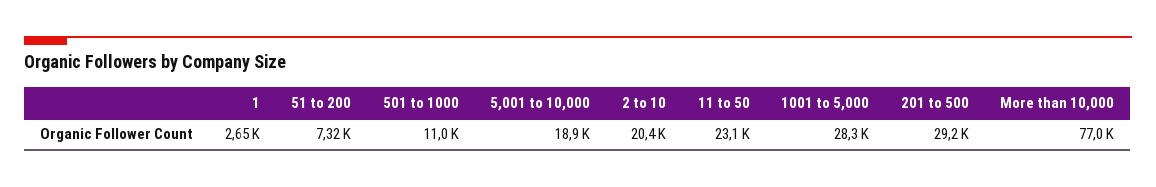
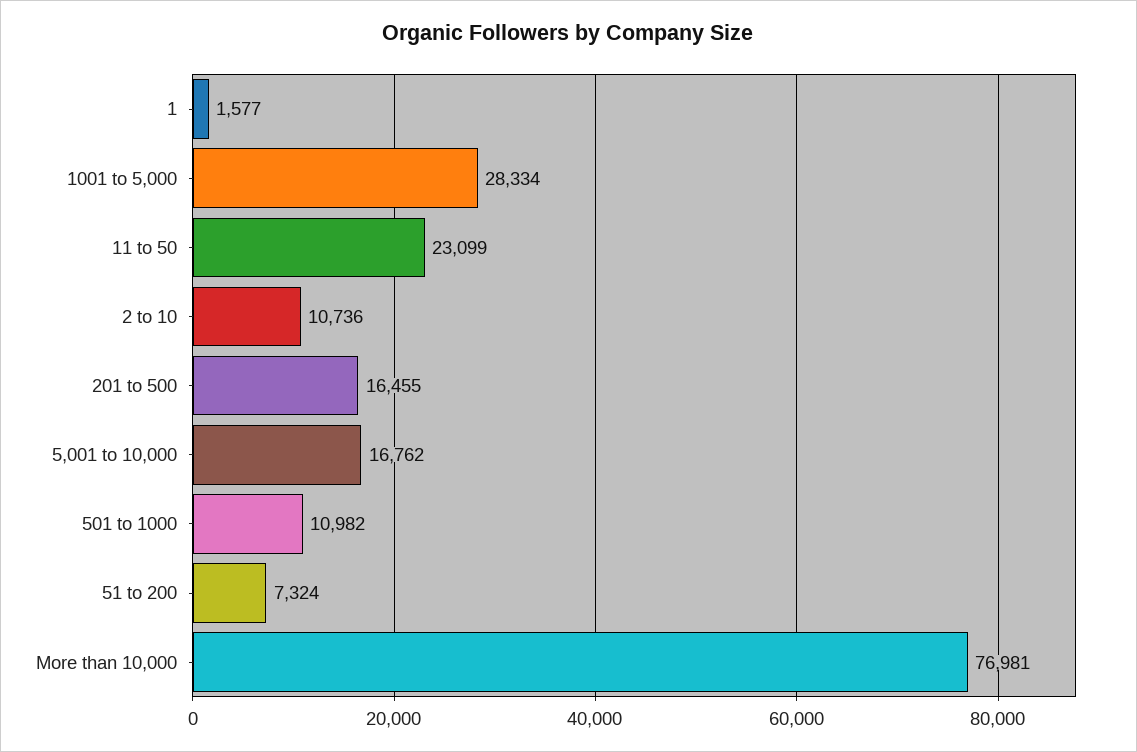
1: 2650 -> 1577
5,001 to 10,000: 18900 -> 16762
2 to 10: 20400 -> 10736
201 to 500: 29200 -> 16455

